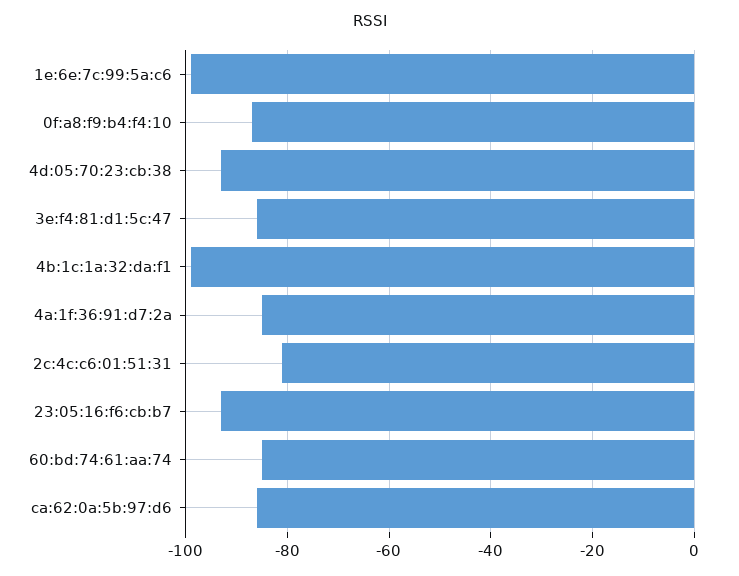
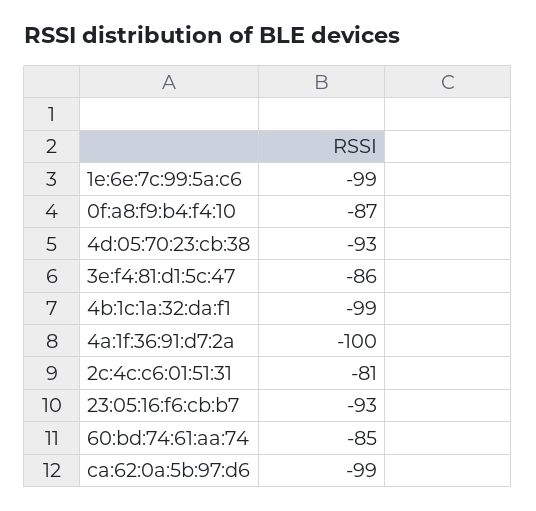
4a:1f:36:91:d7:2a: -85 -> -100
ca:62:0a:5b:97:d6: -85 -> -99

